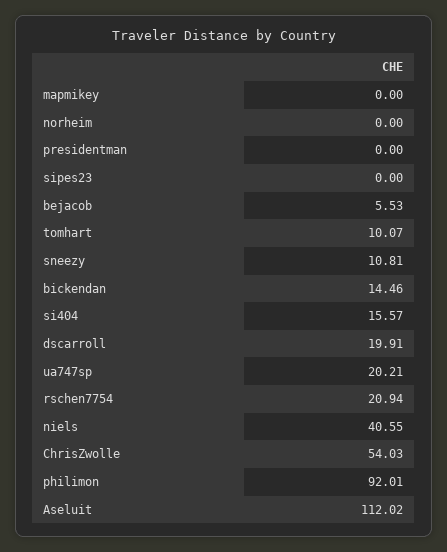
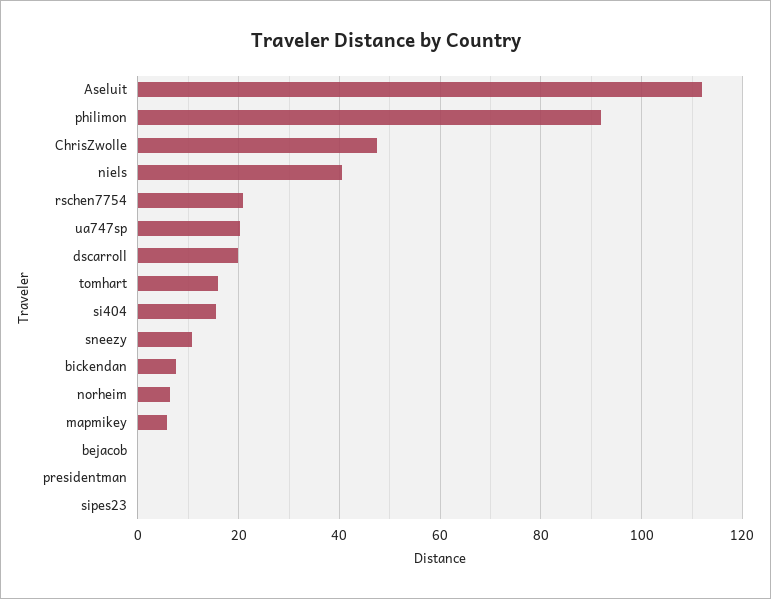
mapmikey: 0 -> 6
norheim: 0 -> 6
bejacob: 5.53 -> 0
tomhart: 10.07 -> 16
bickendan: 14.46 -> 8
ChrisZwolle: 54.03 -> 48

